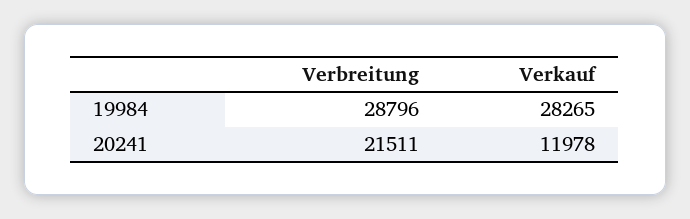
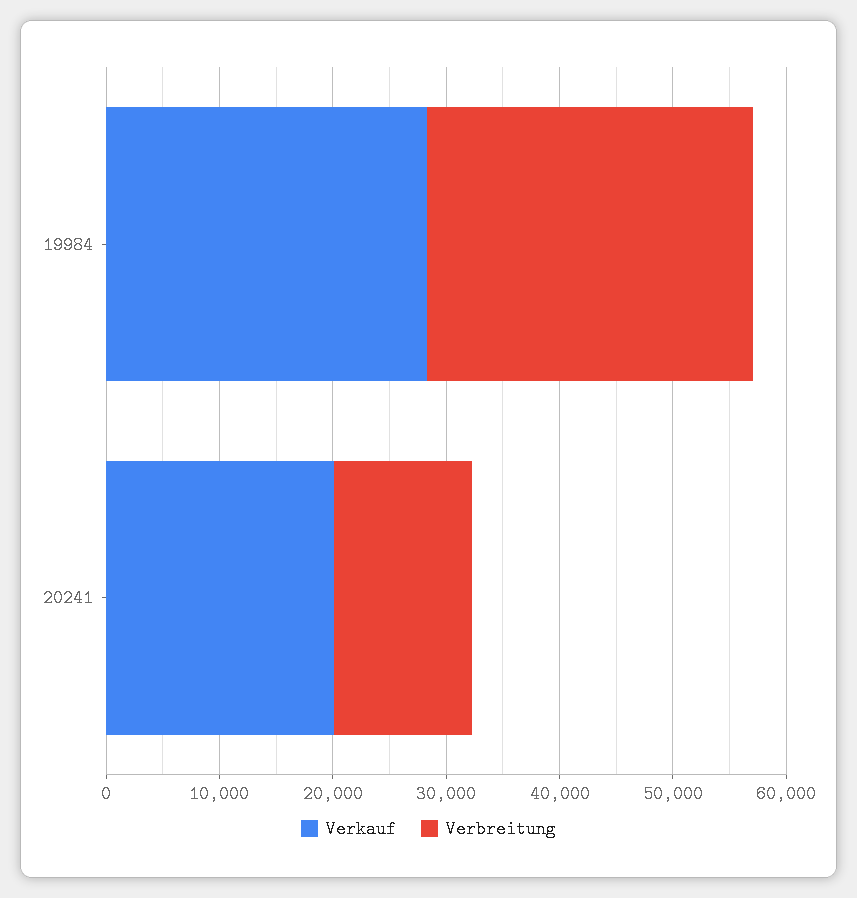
Verbreitung, 20241: 21511 -> 12000
Verkauf, 20241: 11978 -> 20000

